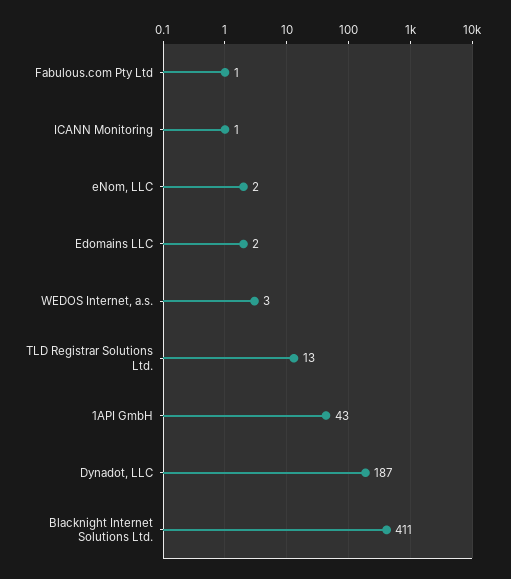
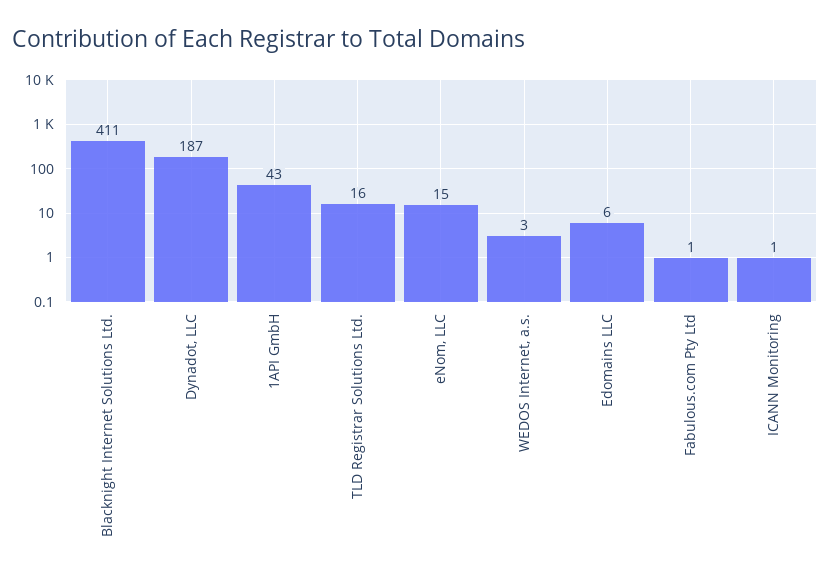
eNom, LLC: 2 -> 15
Edomains LLC: 2 -> 6
TLD Registrar Solutions Ltd.: 13 -> 16

